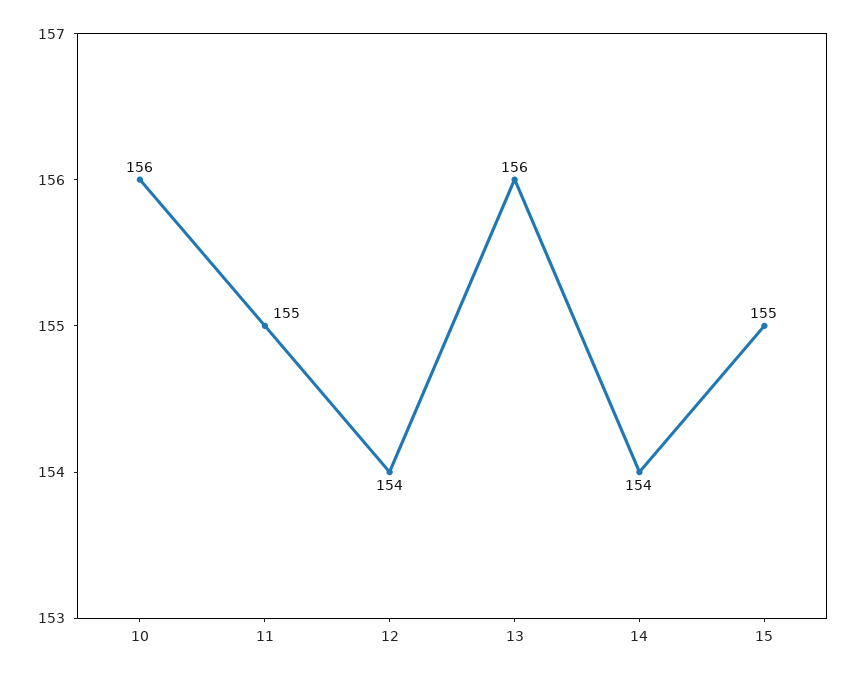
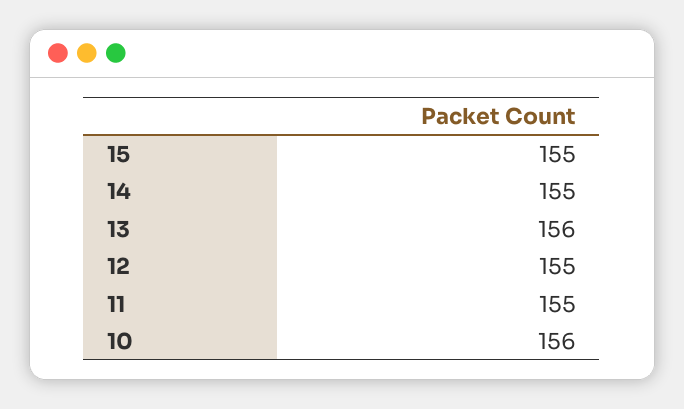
12: 154 -> 155
14: 154 -> 155

